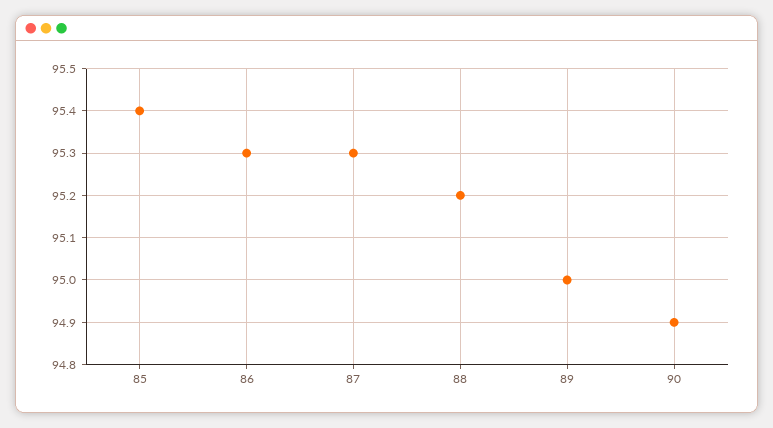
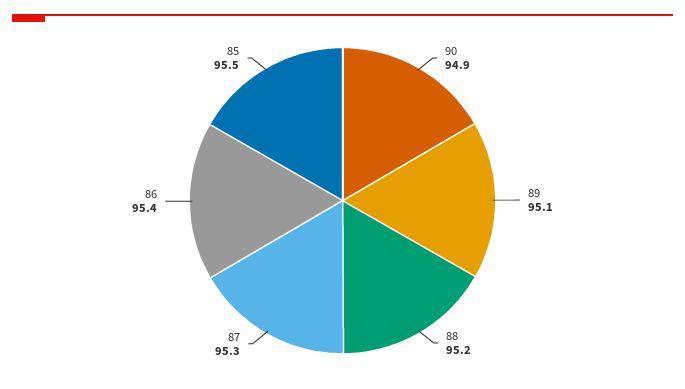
85: 95.4 -> 95.5
86: 95.3 -> 95.4
89: 95 -> 95.1

